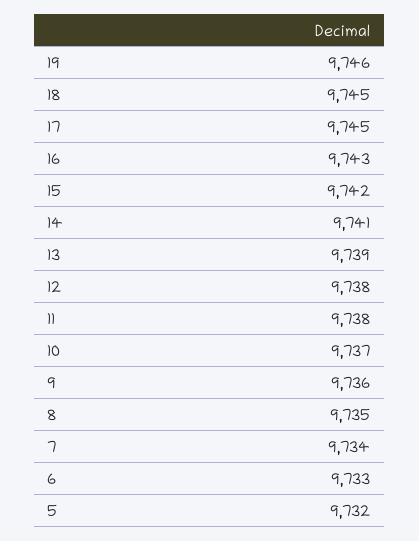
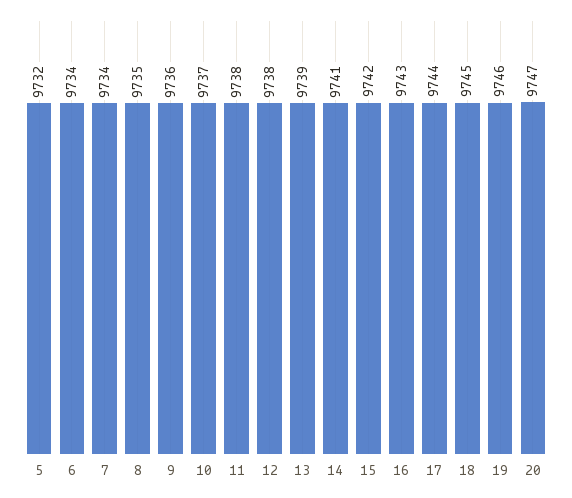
17: 9745 -> 9744
6: 9733 -> 9734
20: none -> 9747

